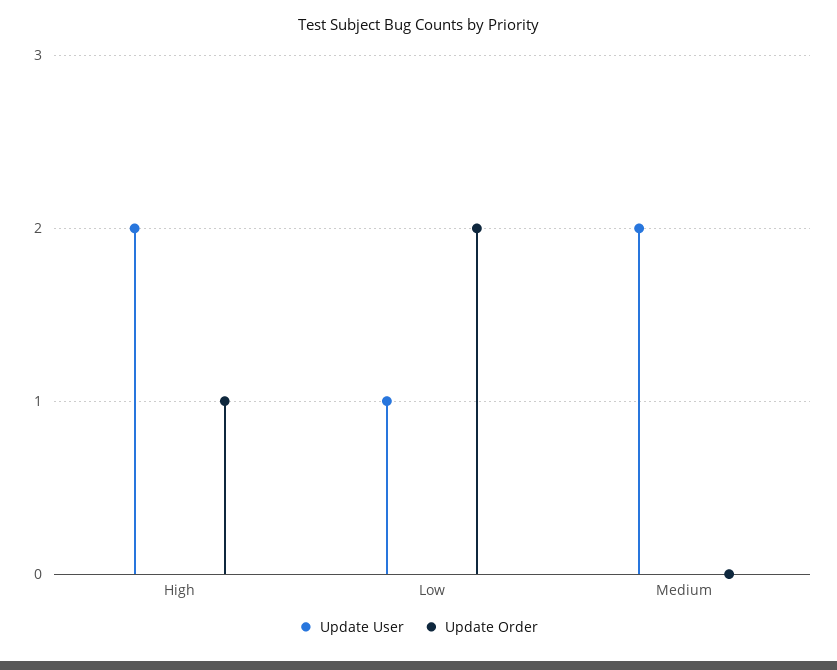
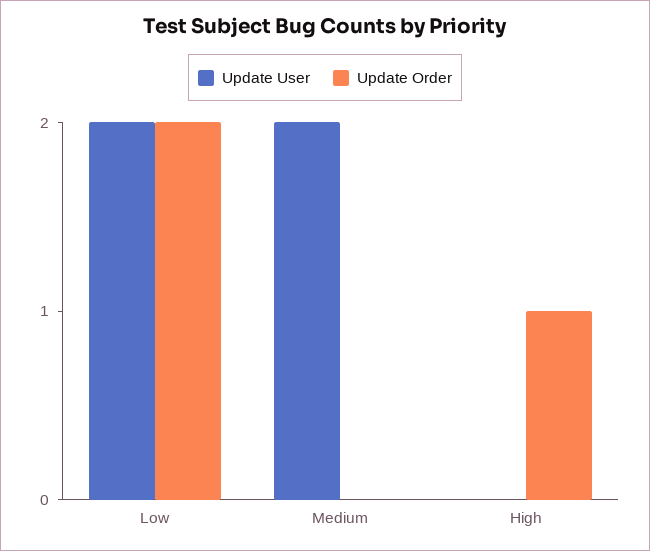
Update User, High: 2 -> 0
Update User, Low: 1 -> 2

